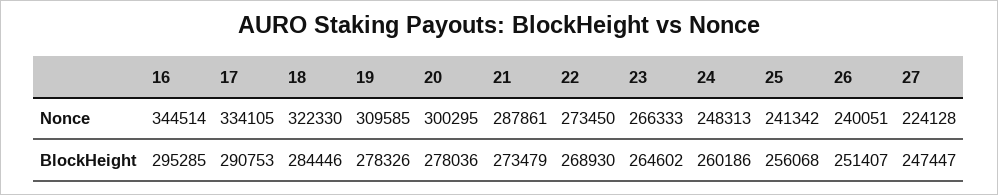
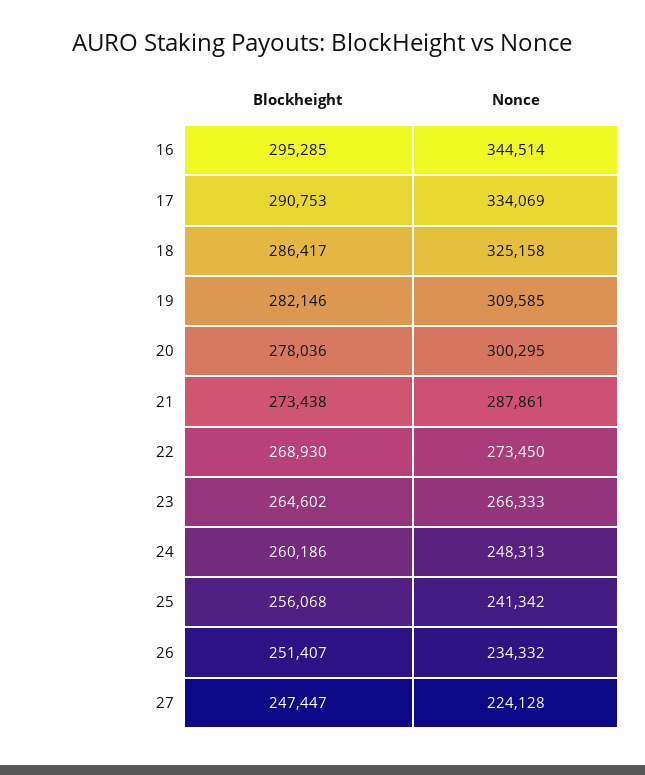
17, Nonce: 334105 -> 334069
18, Nonce: 322330 -> 325158
26, Nonce: 240051 -> 234332
18, BlockHeight: 284446 -> 286417
19, BlockHeight: 278326 -> 282146
21, BlockHeight: 273479 -> 273438

